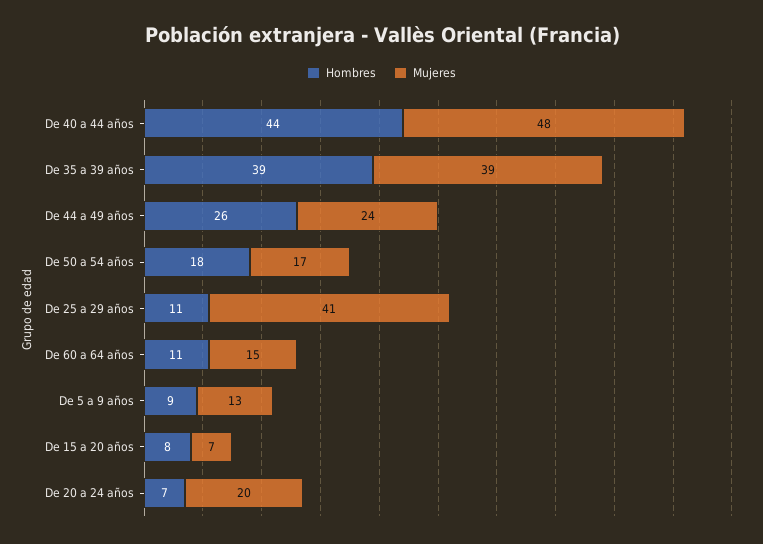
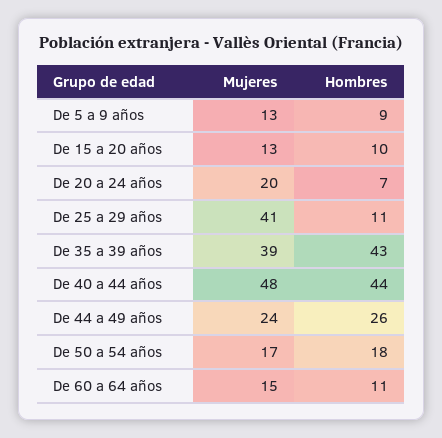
Hombres, De 35 a 39 años: 39 -> 43
Hombres, De 15 a 20 años: 8 -> 10
Mujeres, De 15 a 20 años: 7 -> 13

